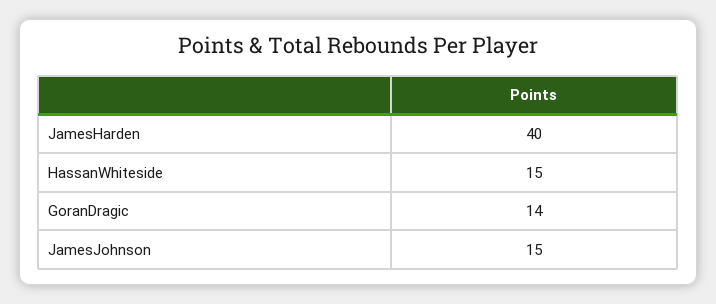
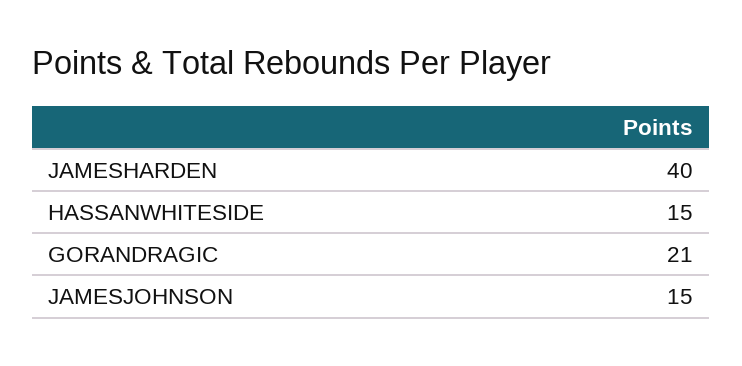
GoranDragic: 14 -> 21

